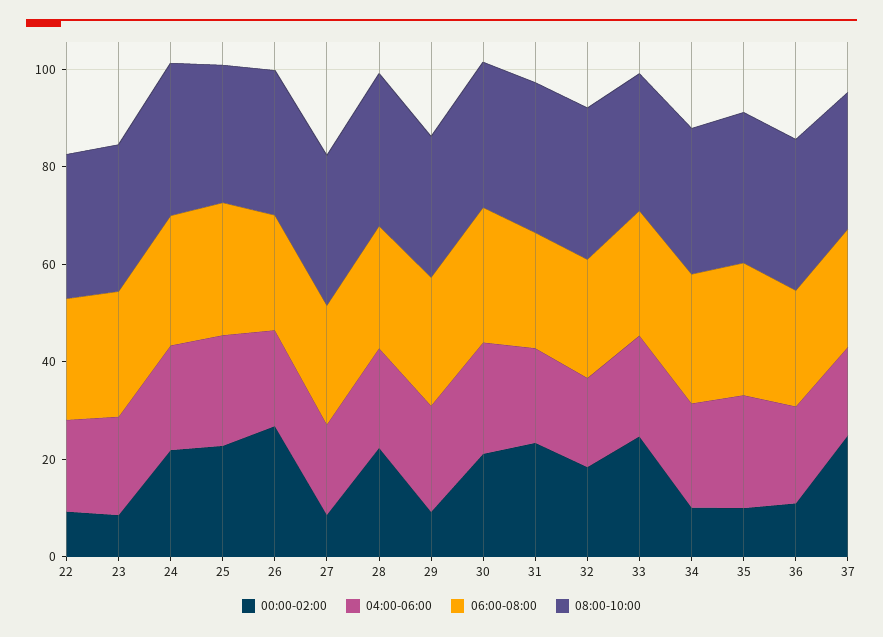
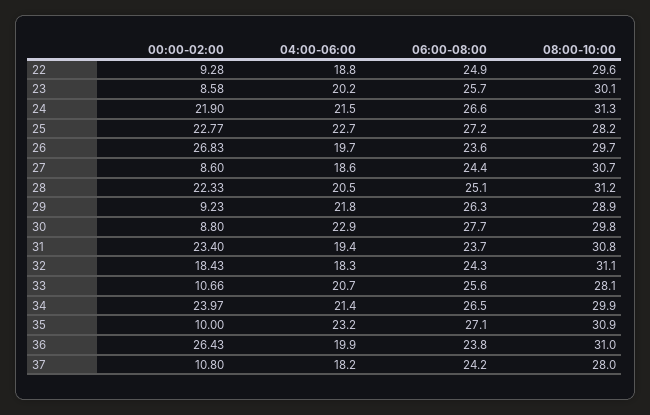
00:00-02:00, 30: 20 -> 8.8
00:00-02:00, 33: 25 -> 10.66
00:00-02:00, 34: 10 -> 23.97
00:00-02:00, 36: 10 -> 26.43
00:00-02:00, 37: 25 -> 10.8

